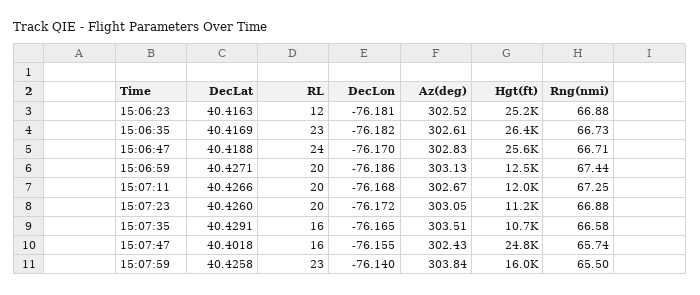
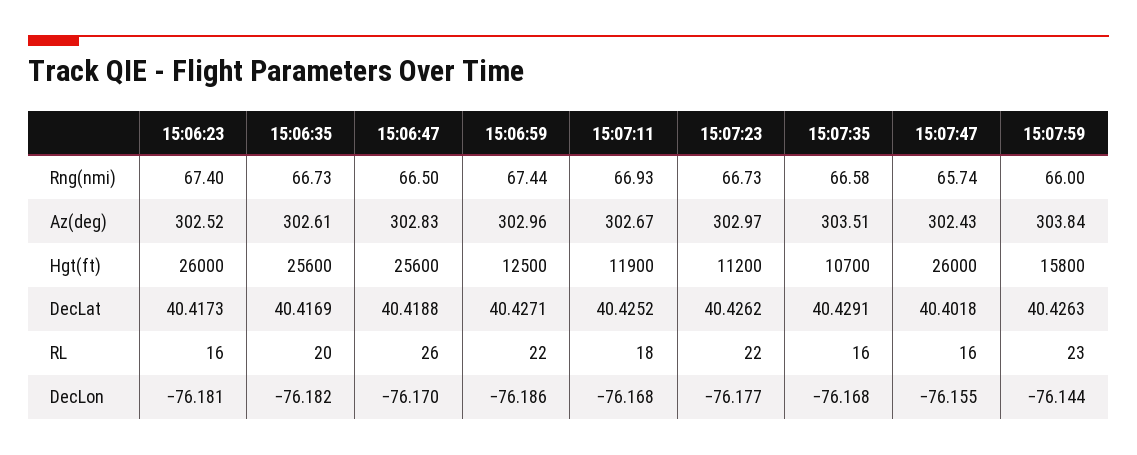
DecLat, 15:06:23: 40.4163 -> 40.4173
RL, 15:06:23: 12 -> 16
Hgt(ft), 15:06:23: 25200 -> 26000
Rng(nmi), 15:06:23: 66.88 -> 67.4
RL, 15:06:35: 23 -> 20
Hgt(ft), 15:06:35: 26400 -> 25600
RL, 15:06:47: 24 -> 26
Rng(nmi), 15:06:47: 66.71 -> 66.5
RL, 15:06:59: 20 -> 22
Az(deg), 15:06:59: 303.13 -> 302.96
DecLat, 15:07:11: 40.4266 -> 40.4252
RL, 15:07:11: 20 -> 18
Hgt(ft), 15:07:11: 12000 -> 11900
Rng(nmi), 15:07:11: 67.25 -> 66.93
DecLat, 15:07:23: 40.426 -> 40.4262
RL, 15:07:23: 20 -> 22
DecLon, 15:07:23: -76.172 -> -76.177
Az(deg), 15:07:23: 303.05 -> 302.97
Rng(nmi), 15:07:23: 66.88 -> 66.73
DecLon, 15:07:35: -76.165 -> -76.168
Hgt(ft), 15:07:47: 24800 -> 26000
DecLat, 15:07:59: 40.4258 -> 40.4263
DecLon, 15:07:59: -76.14 -> -76.144
Hgt(ft), 15:07:59: 16000 -> 15800
Rng(nmi), 15:07:59: 65.5 -> 66

